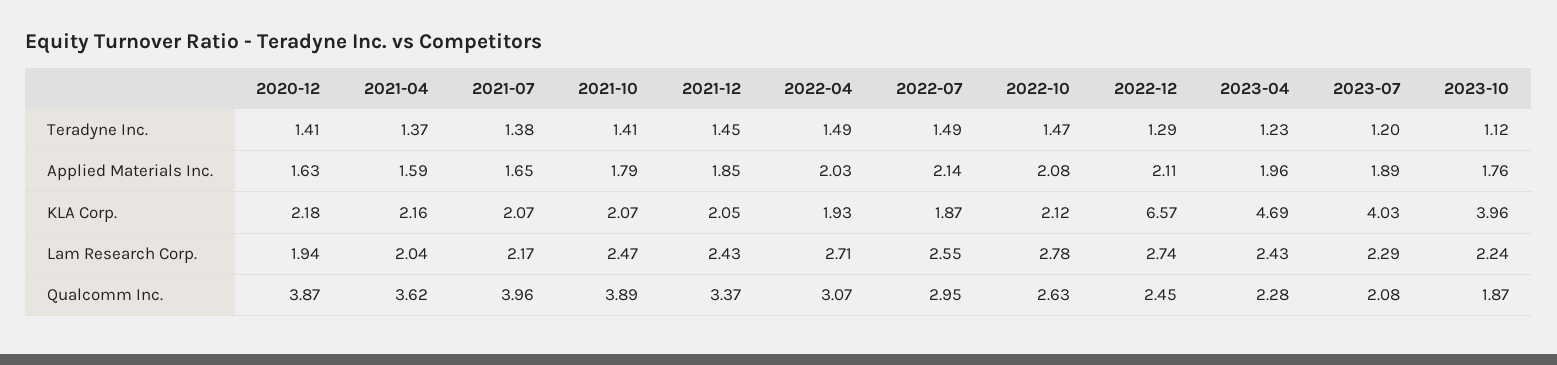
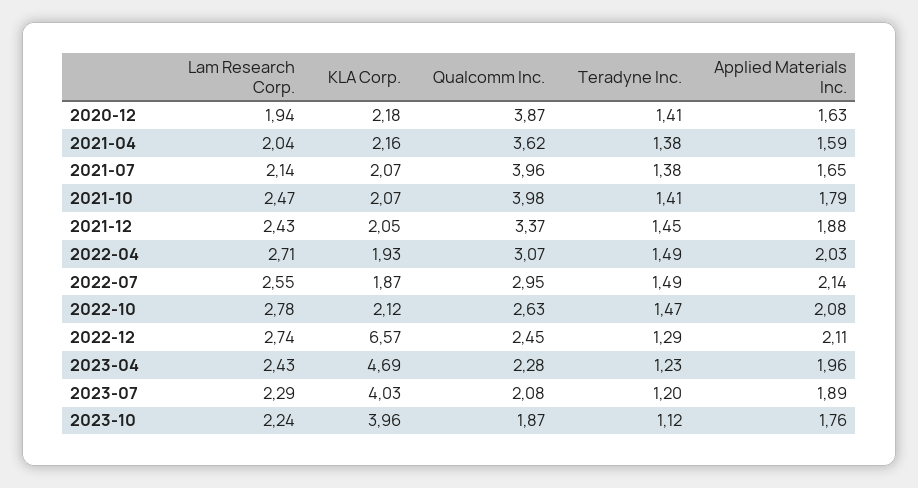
2021-04, Teradyne Inc.: 1.37 -> 1.38
2021-12, Applied Materials Inc.: 1.85 -> 1.88
2021-07, Lam Research Corp.: 2.17 -> 2.14
2021-10, Qualcomm Inc.: 3.89 -> 3.98

